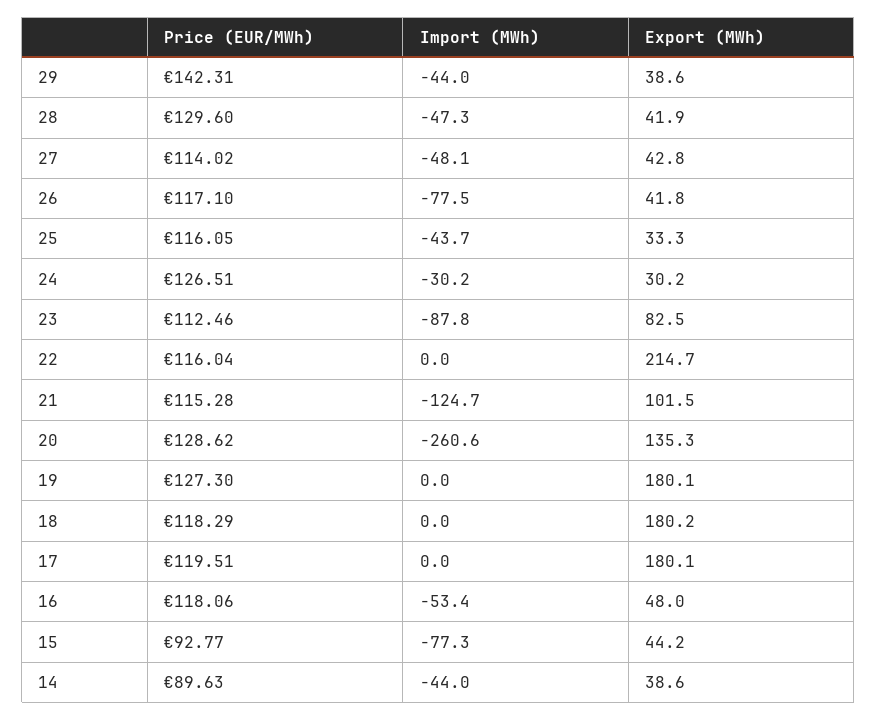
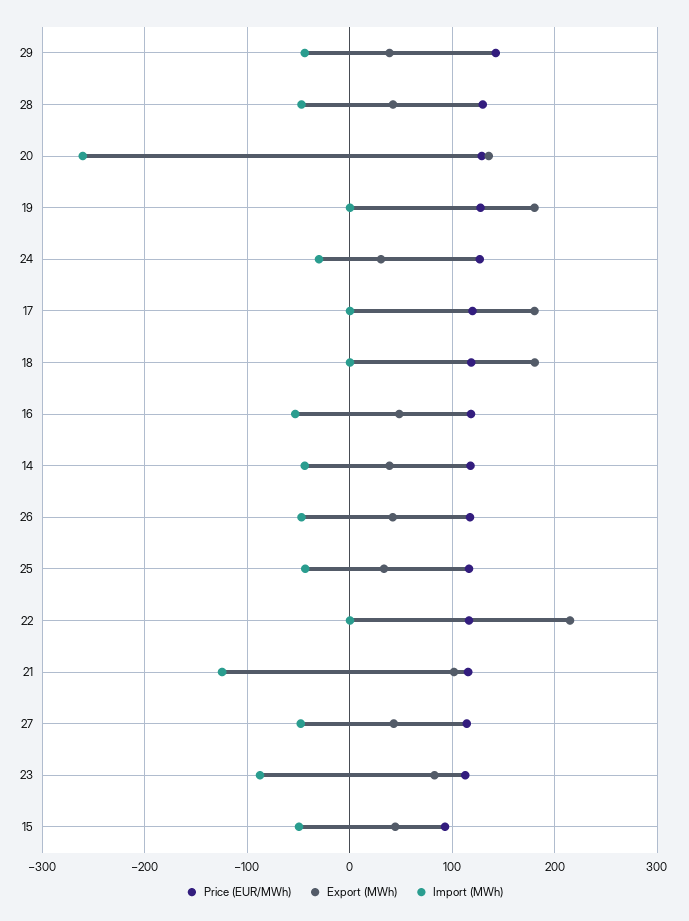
Import (MWh), 26: -77.5 -> -50
Import (MWh), 15: -77.3 -> -50
Price (EUR/MWh), 14: 89.63 -> 120

